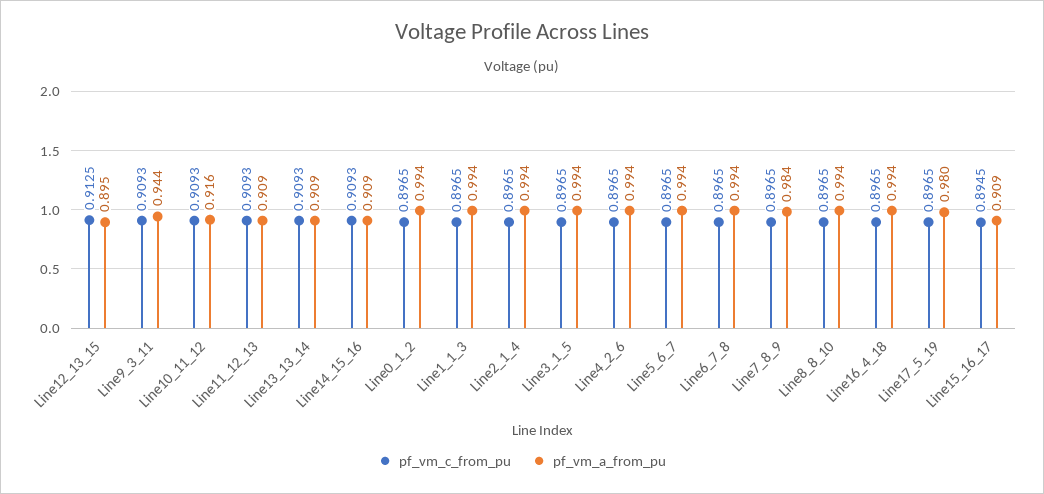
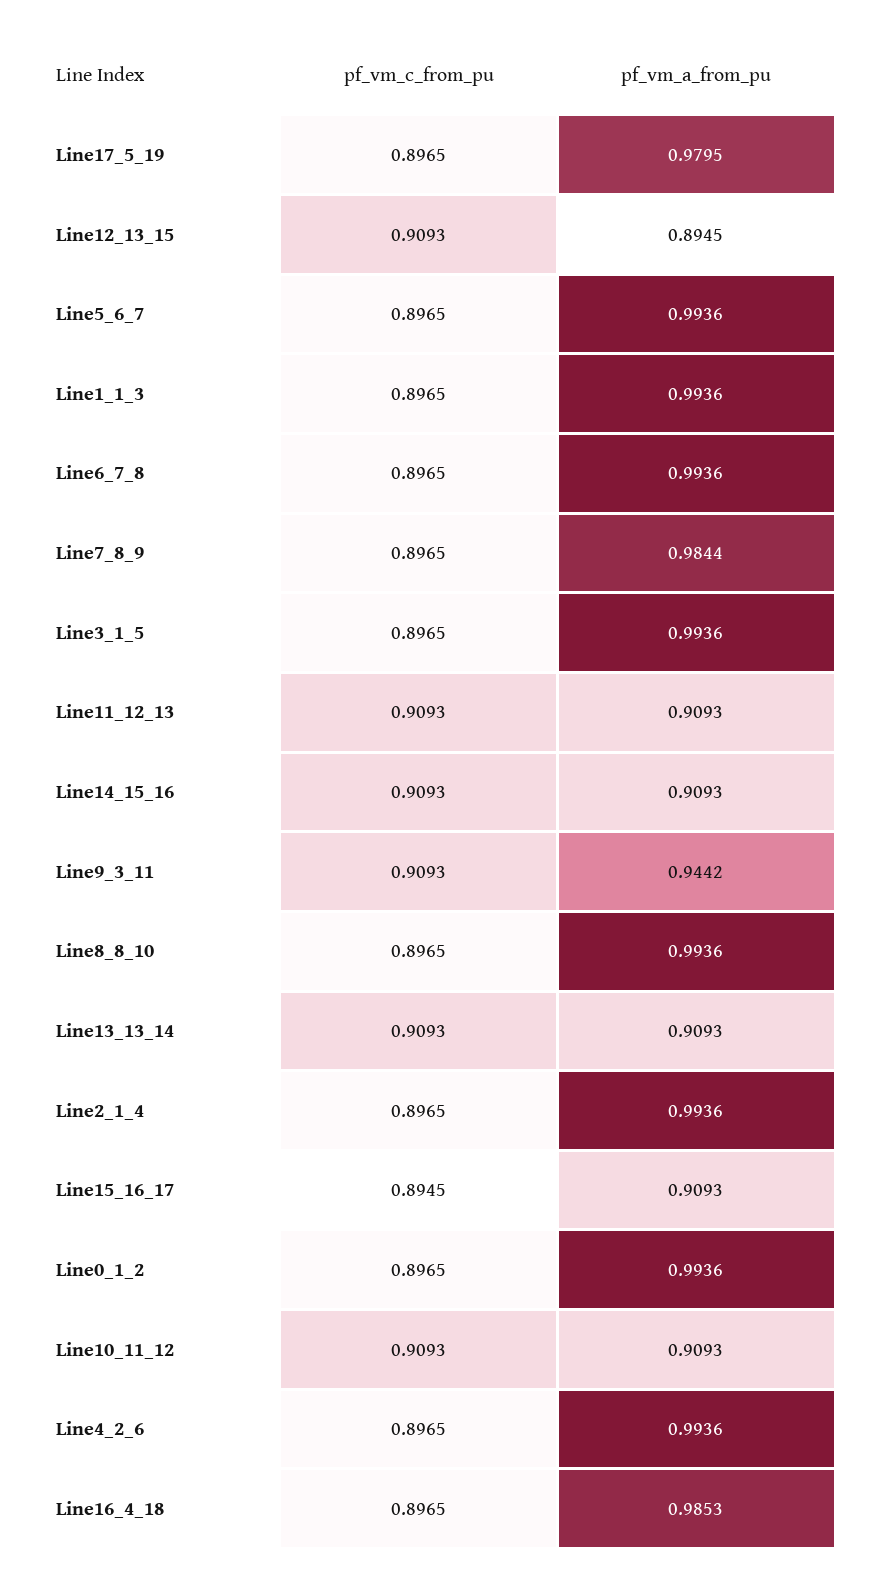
pf_vm_c_from_pu, Line12_13_15: 0.9125 -> 0.9093
pf_vm_a_from_pu, Line10_11_12: 0.916 -> 0.9093
pf_vm_a_from_pu, Line16_4_18: 0.994 -> 0.9853

